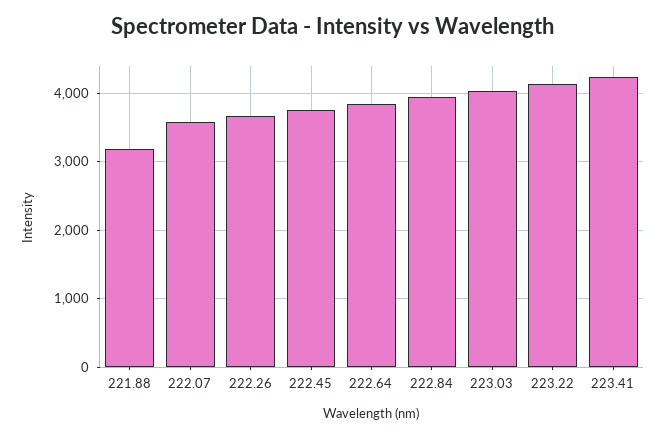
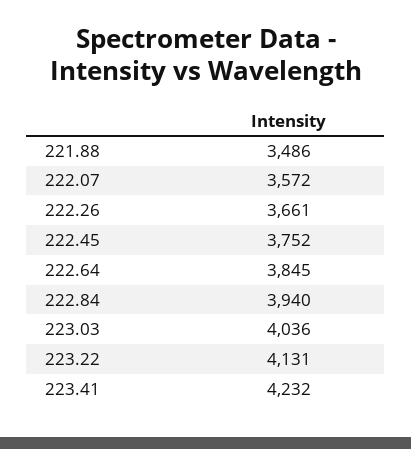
221.88: 3200 -> 3486

